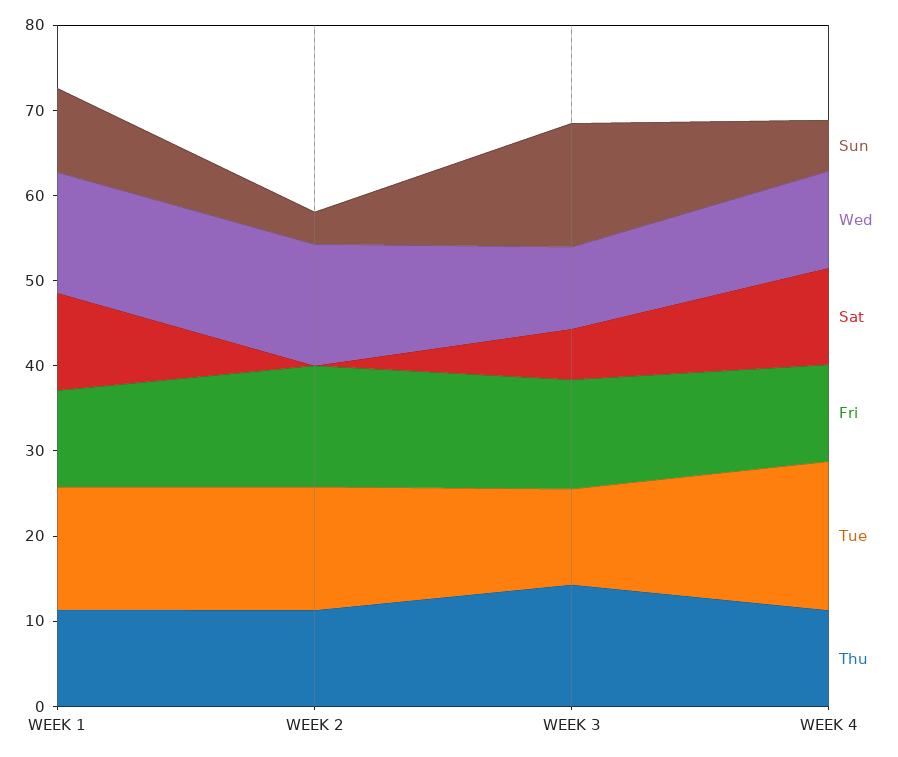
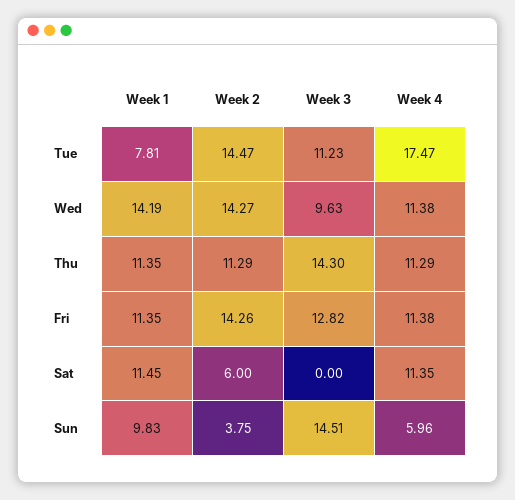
Tue, WEEK 1: 14 -> 7.81
Sat, WEEK 2: 0 -> 6
Sat, WEEK 3: 6 -> 0

